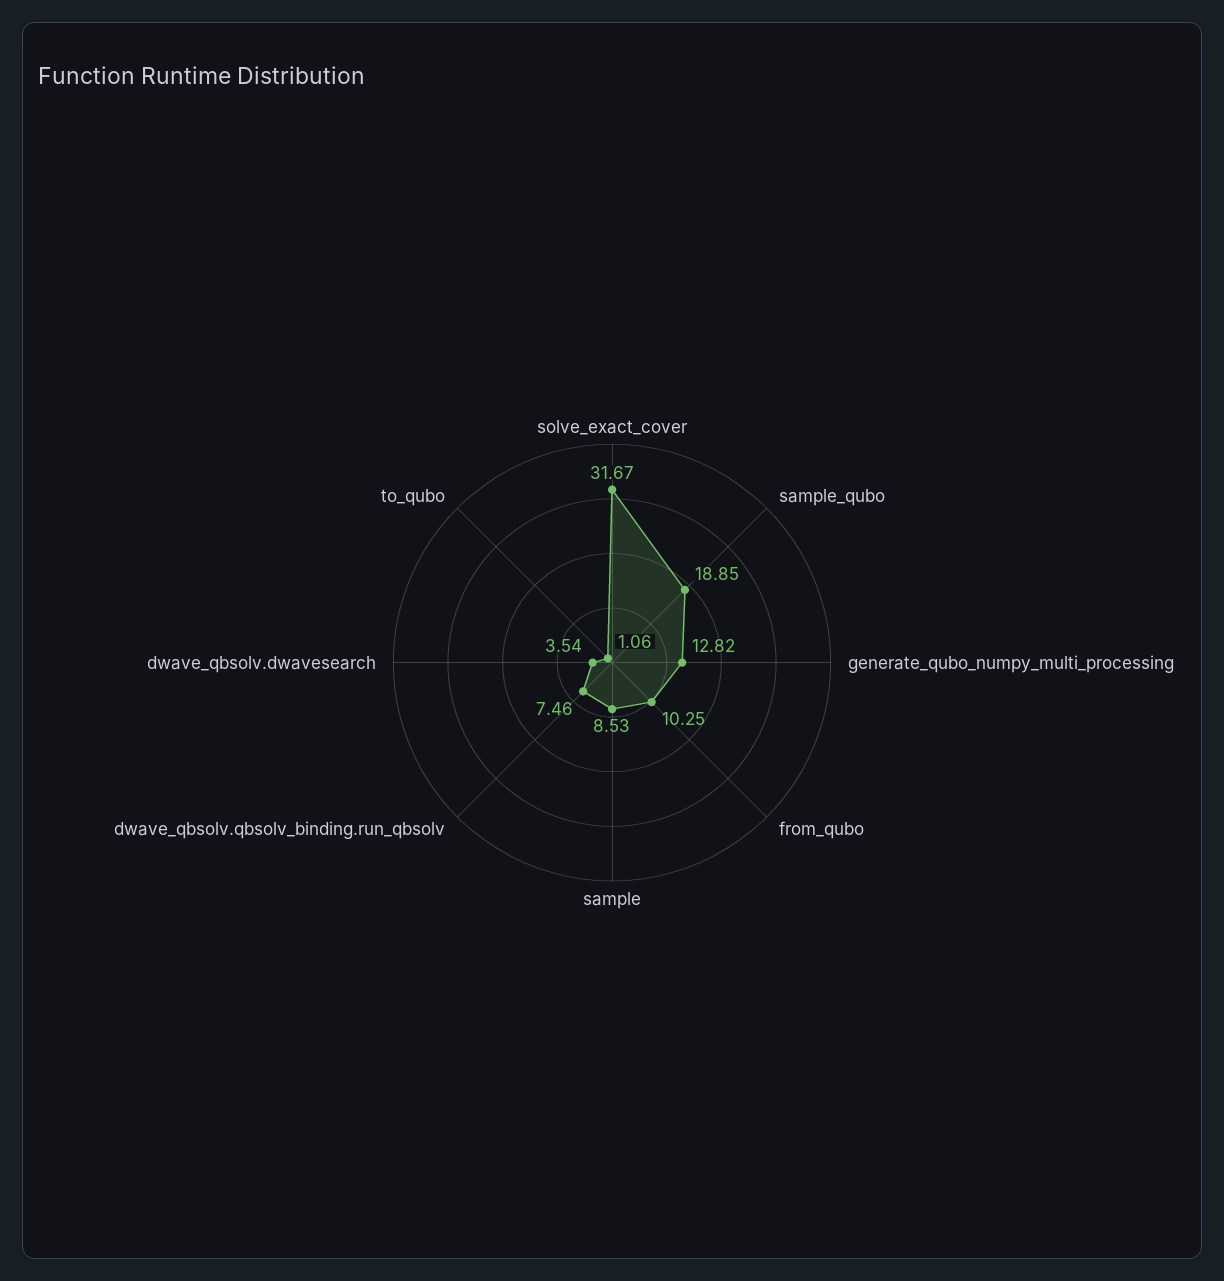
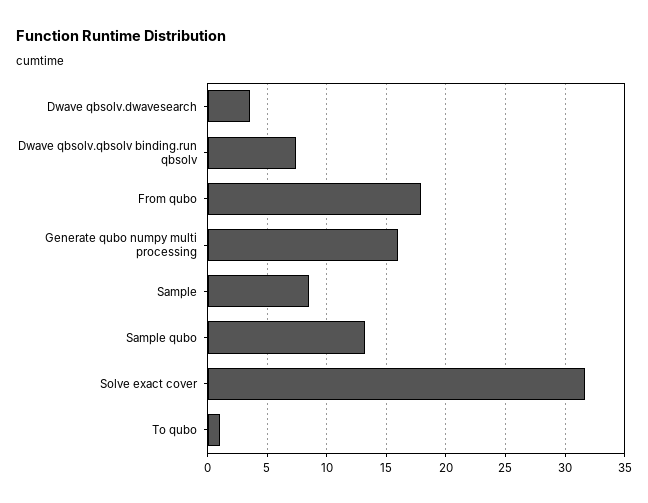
sample_qubo: 18.85 -> 13
generate_qubo_numpy_multi_processing: 12.82 -> 16
from_qubo: 10.25 -> 18

